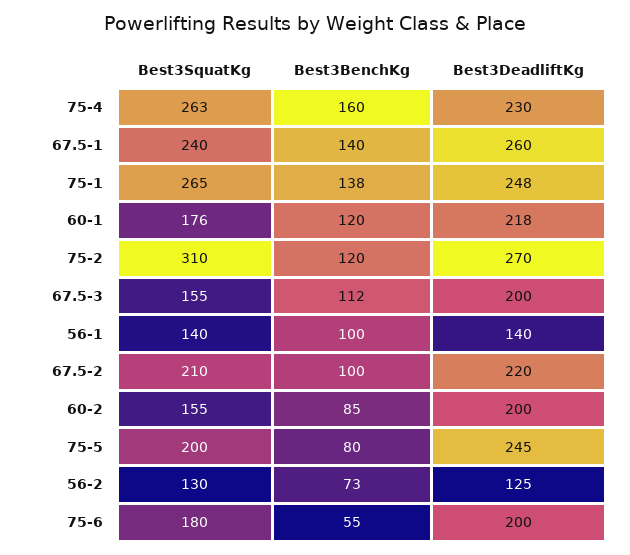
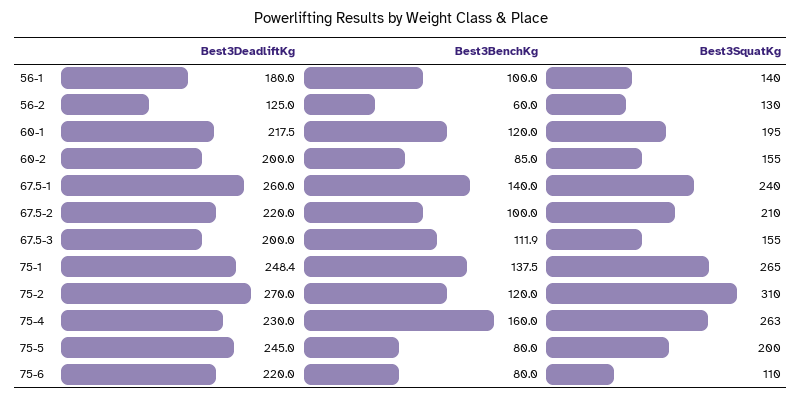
Best3SquatKg, 60-1: 176 -> 195
Best3DeadliftKg, 56-1: 140 -> 180
Best3BenchKg, 56-2: 73 -> 60
Best3SquatKg, 75-6: 180 -> 110
Best3BenchKg, 75-6: 55 -> 80
Best3DeadliftKg, 75-6: 200 -> 220

